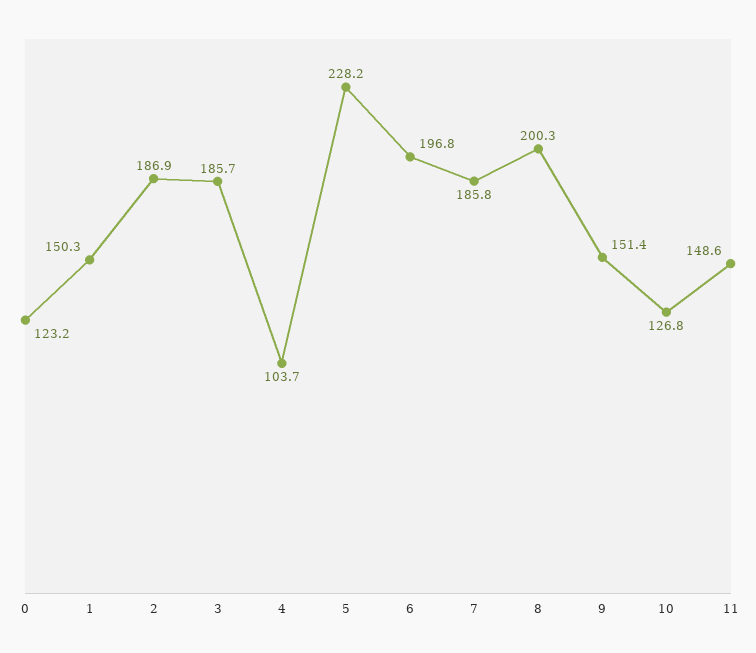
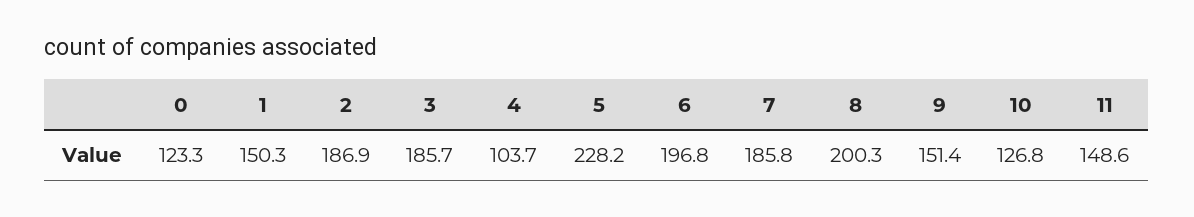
0: 123.2 -> 123.3

